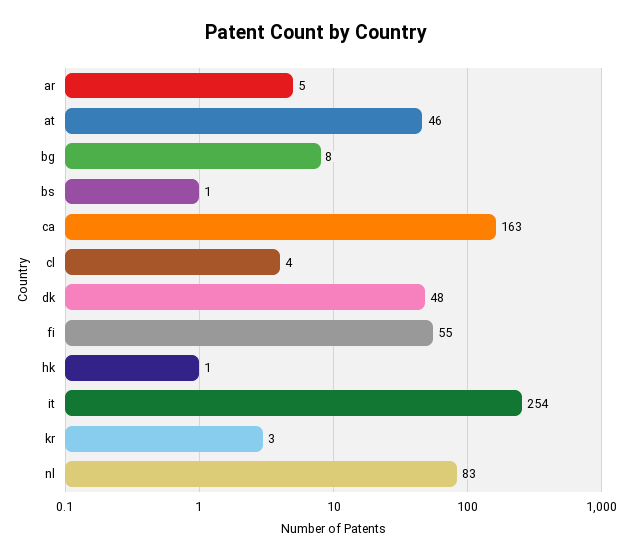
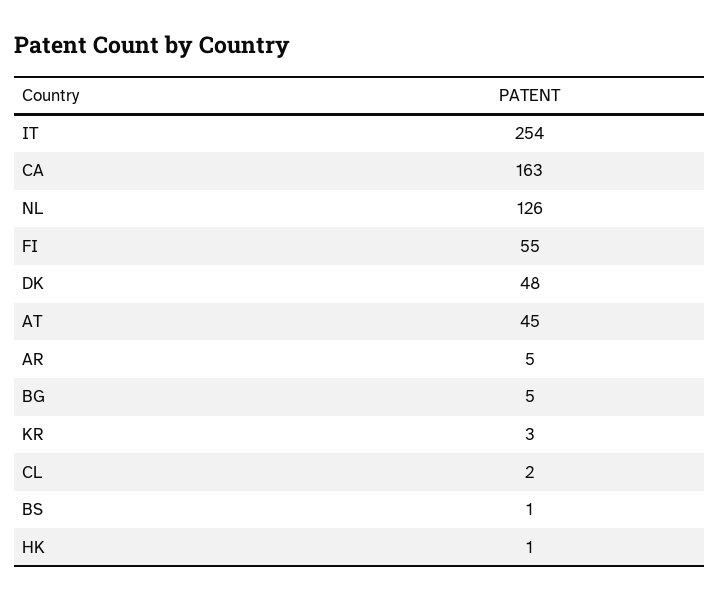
at: 46 -> 45
bg: 8 -> 5
cl: 4 -> 2
nl: 83 -> 126

